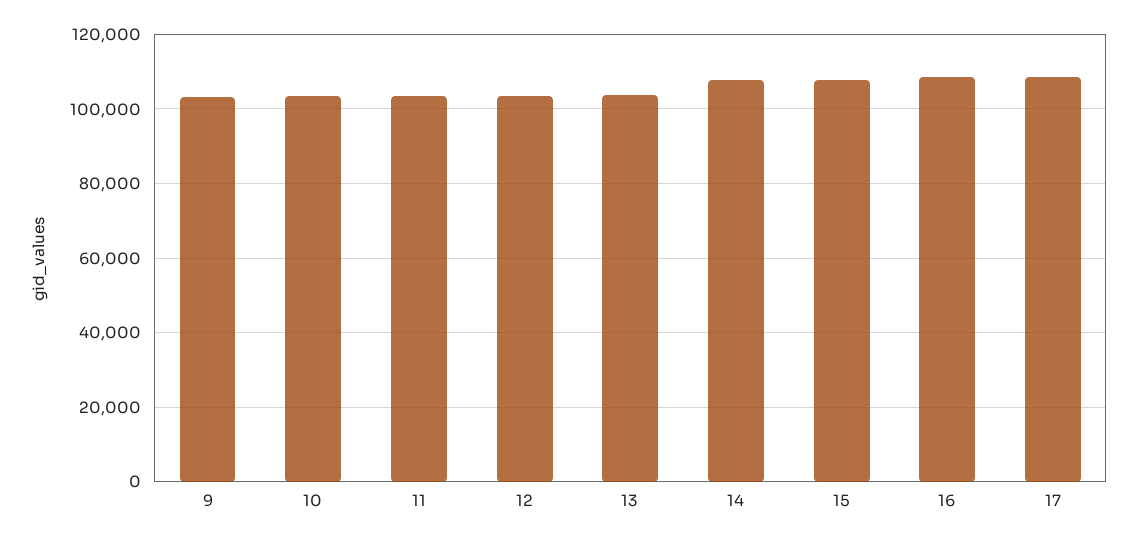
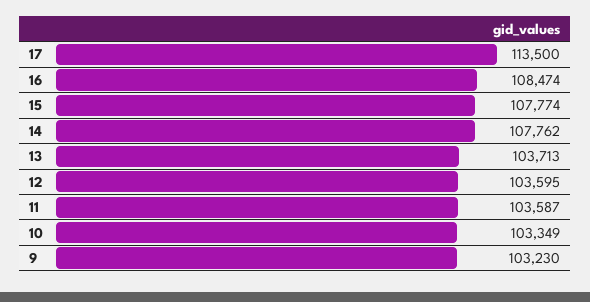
17: 108000 -> 113500

